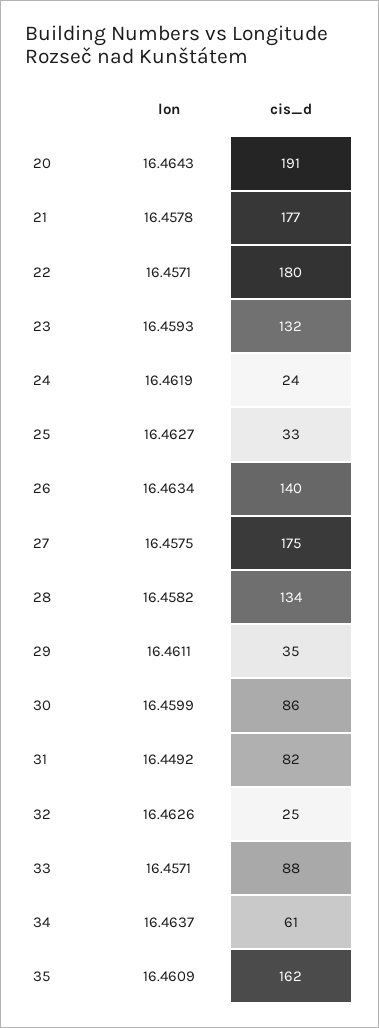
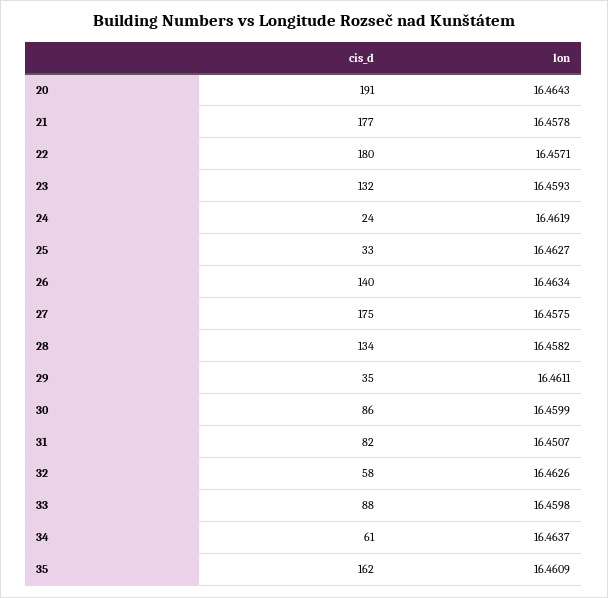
lon, 31: 16.4492 -> 16.4507
cis_d, 32: 25 -> 58
lon, 33: 16.4571 -> 16.4598

